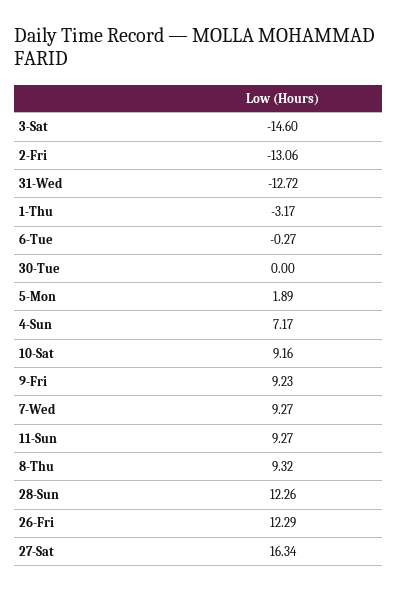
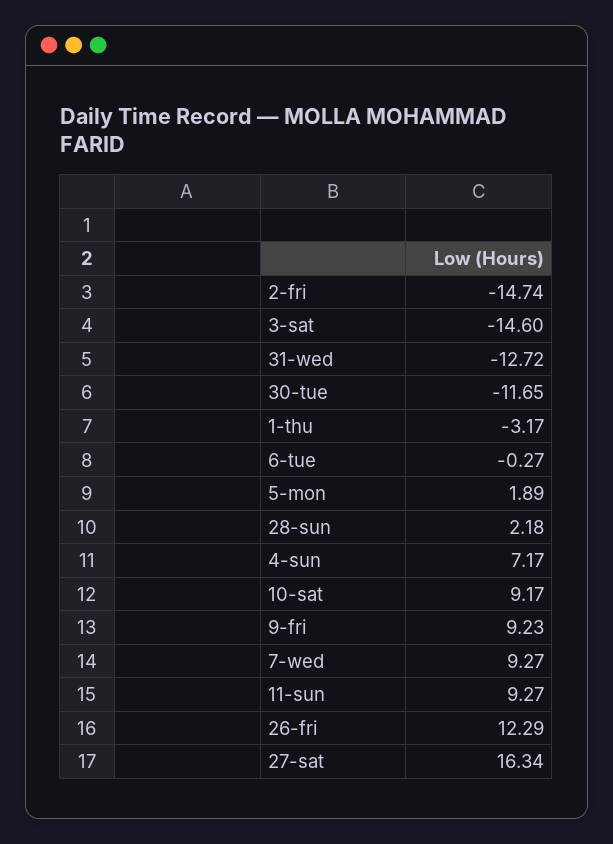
2-Fri: -13.06 -> -14.74
30-Tue: 0 -> -11.65
10-Sat: 9.16 -> 9.17
8-Thu: 9.32 -> none
28-Sun: 12.26 -> 2.18

